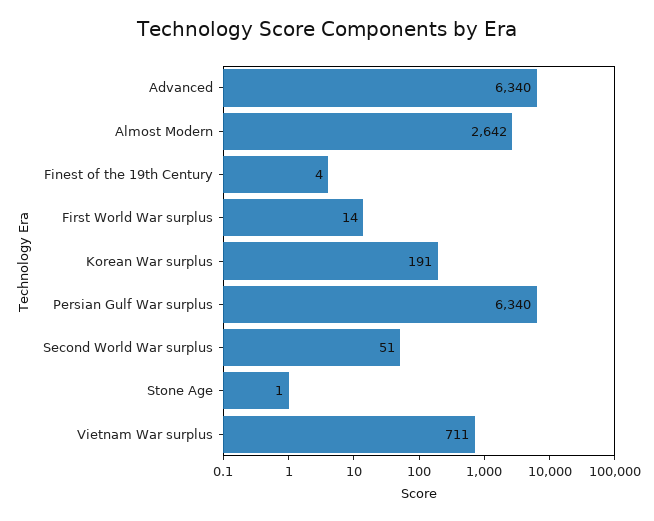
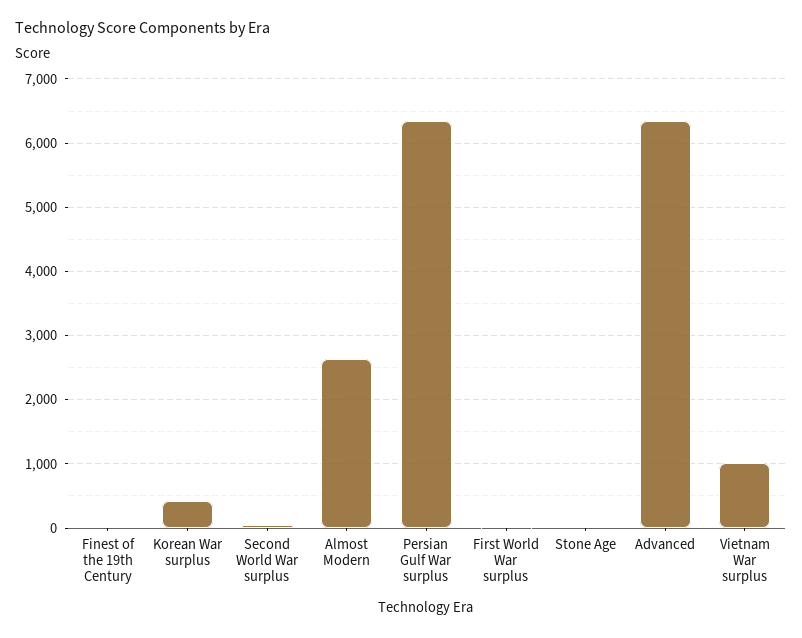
Korean War surplus: 191 -> 400
Vietnam War surplus: 711 -> 1000

